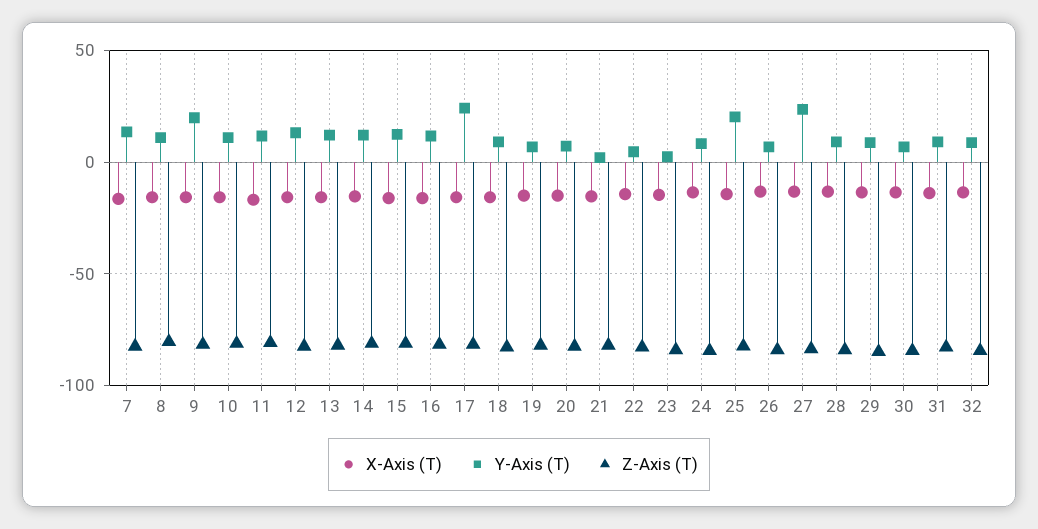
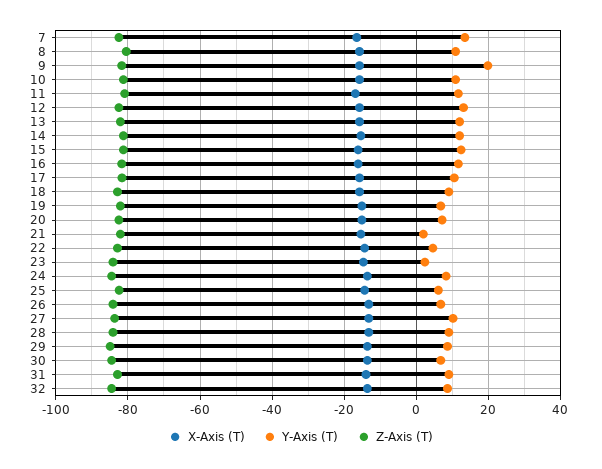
Y-Axis (T), 17: 25 -> 10
Y-Axis (T), 25: 20 -> 6
Y-Axis (T), 27: 25 -> 10

